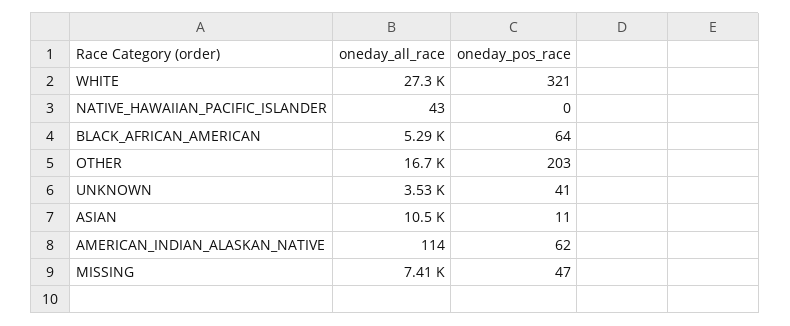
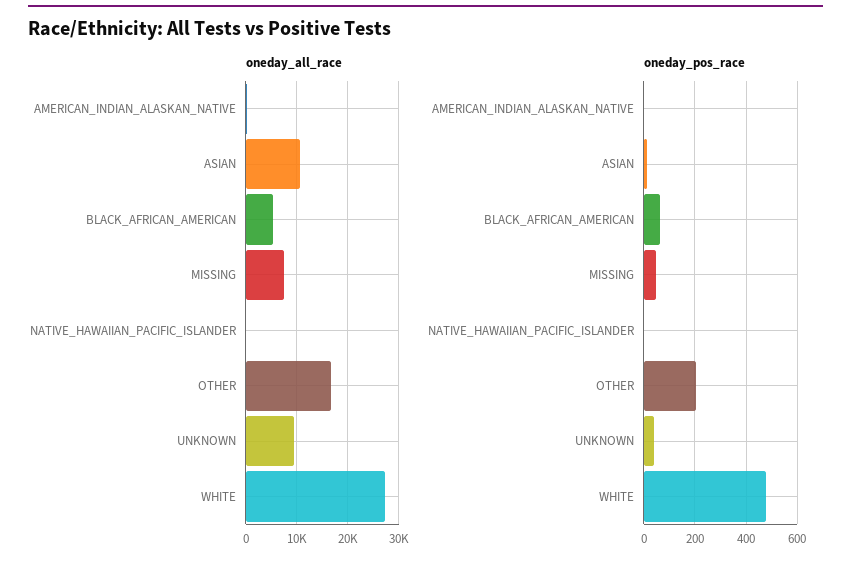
oneday_pos_race, WHITE: 321 -> 475
oneday_all_race, UNKNOWN: 3530 -> 10000
oneday_pos_race, AMERICAN_INDIAN_ALASKAN_NATIVE: 62 -> 0

